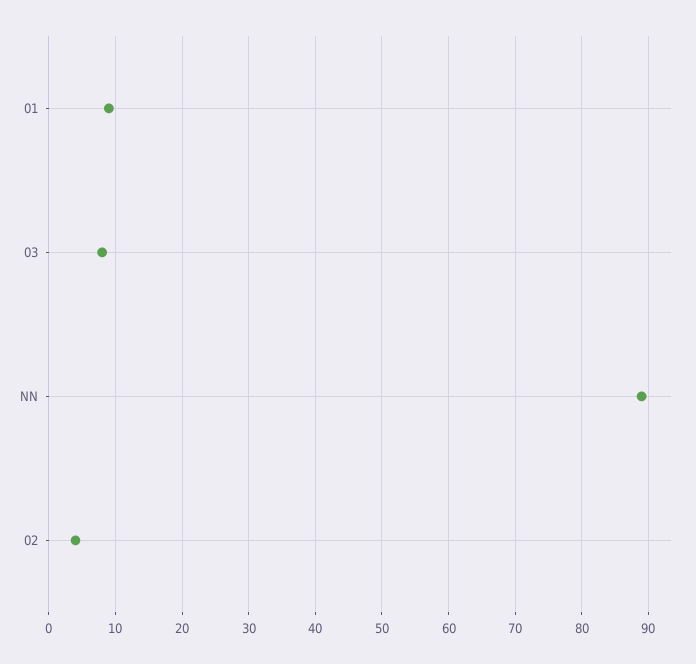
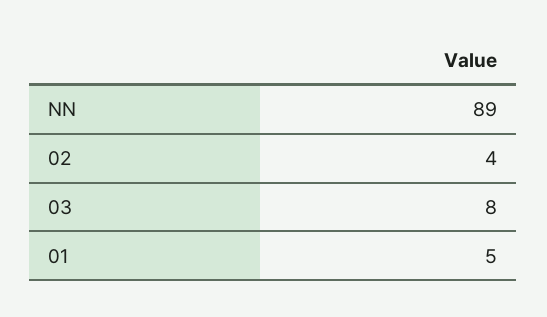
01: 9 -> 5

